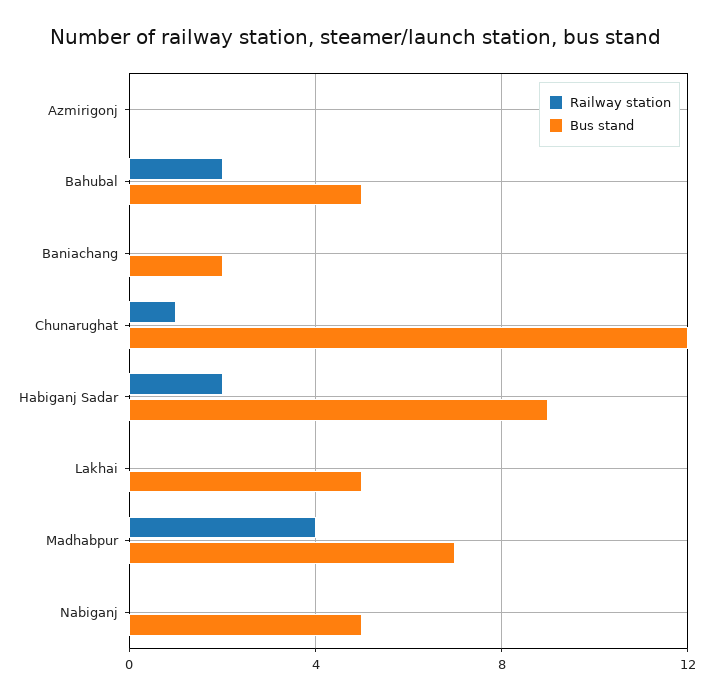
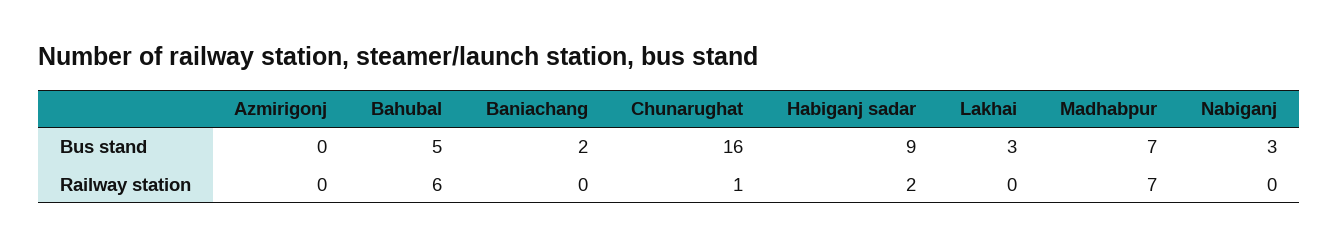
Railway station, Bahubal: 2 -> 6
Bus stand, Chunarughat: 12 -> 16
Bus stand, Lakhai: 5 -> 3
Railway station, Madhabpur: 4 -> 7
Bus stand, Nabiganj: 5 -> 3

